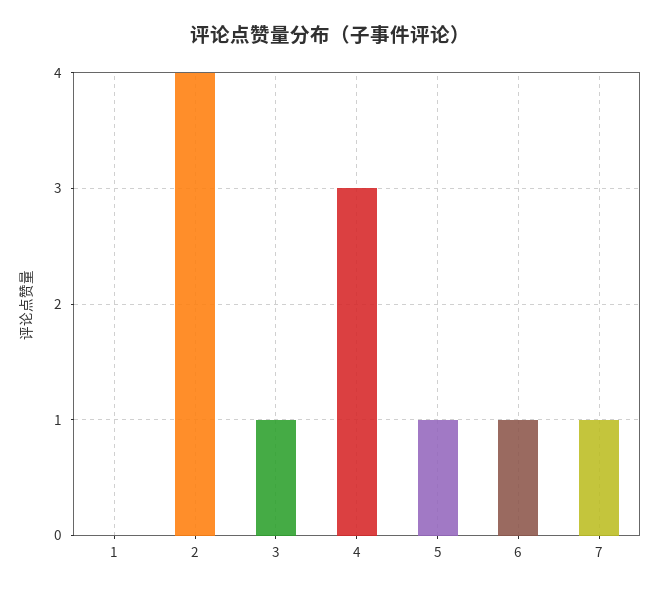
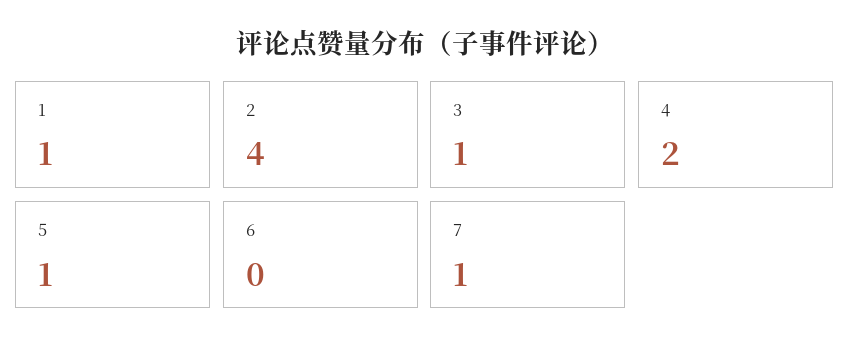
1: 0 -> 1
4: 3 -> 2
6: 1 -> 0

